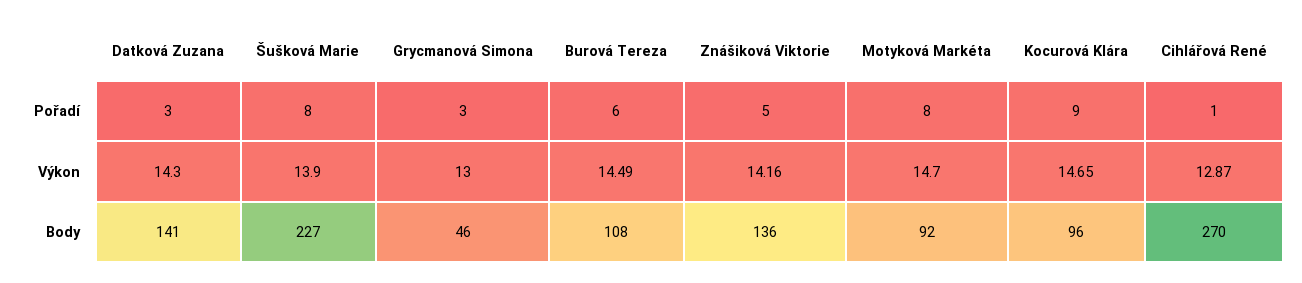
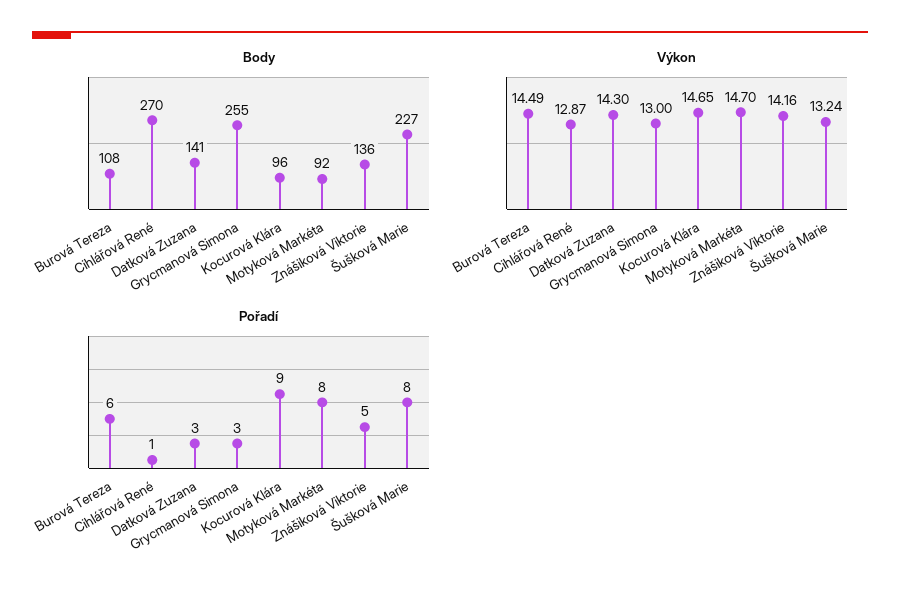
Výkon, Šušková Marie: 13.9 -> 13.24
Body, Grycmanová Simona: 46 -> 255

